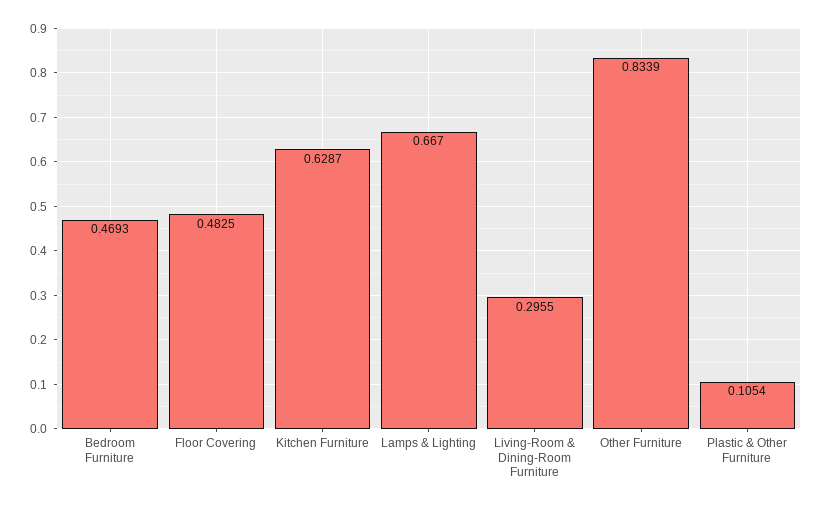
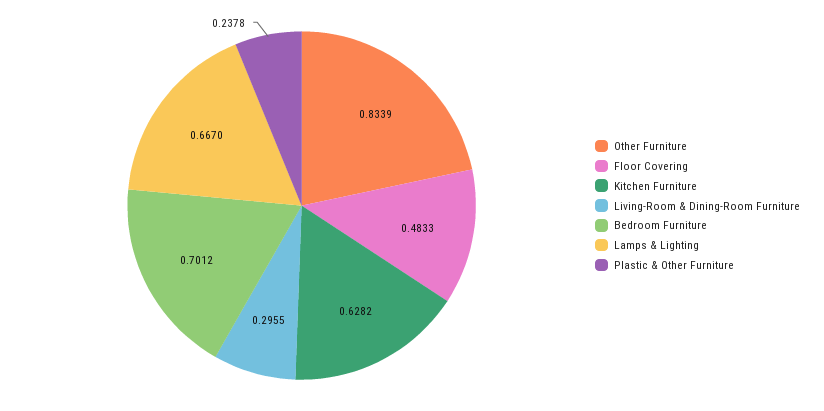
Bedroom Furniture: 0.4693 -> 0.7012
Floor Covering: 0.4825 -> 0.4833
Kitchen Furniture: 0.6287 -> 0.6282
Plastic & Other Furniture: 0.1054 -> 0.2378

